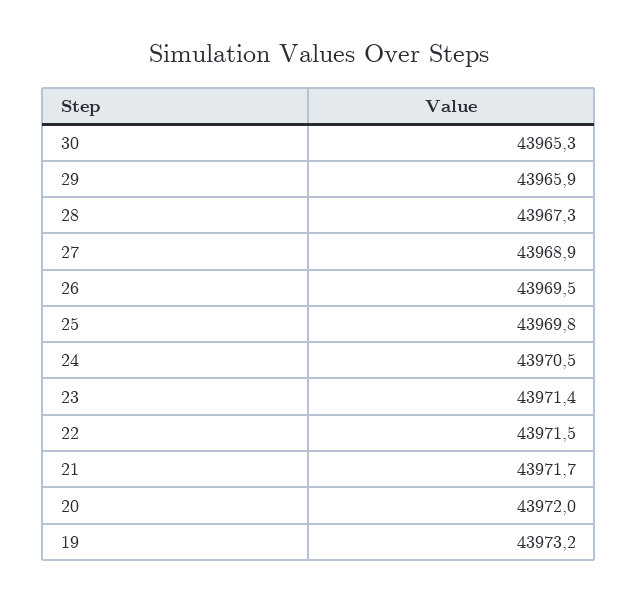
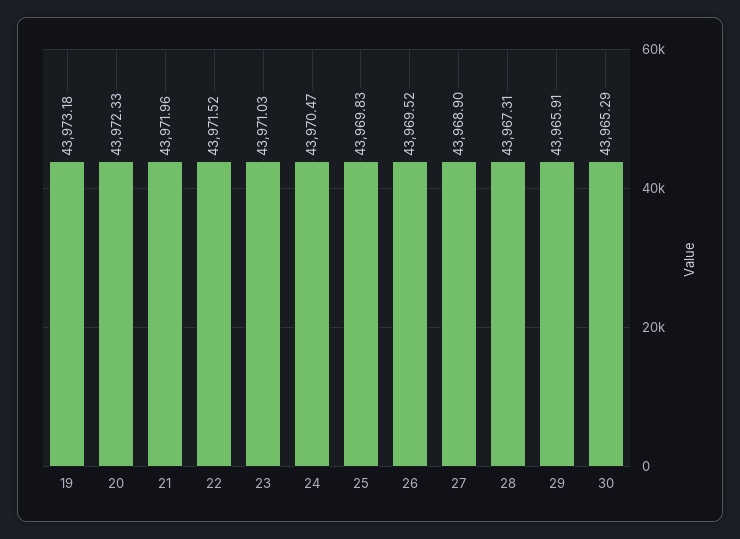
23: 43971.4 -> 43971.03
21: 43971.7 -> 43971.96
20: 43972 -> 43972.33

